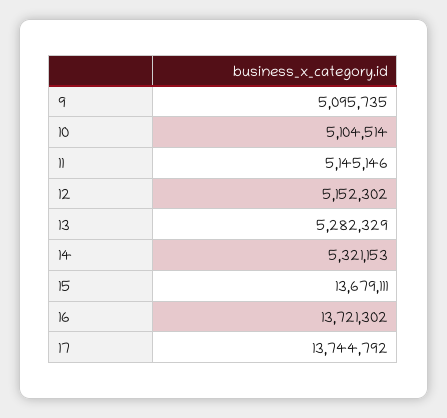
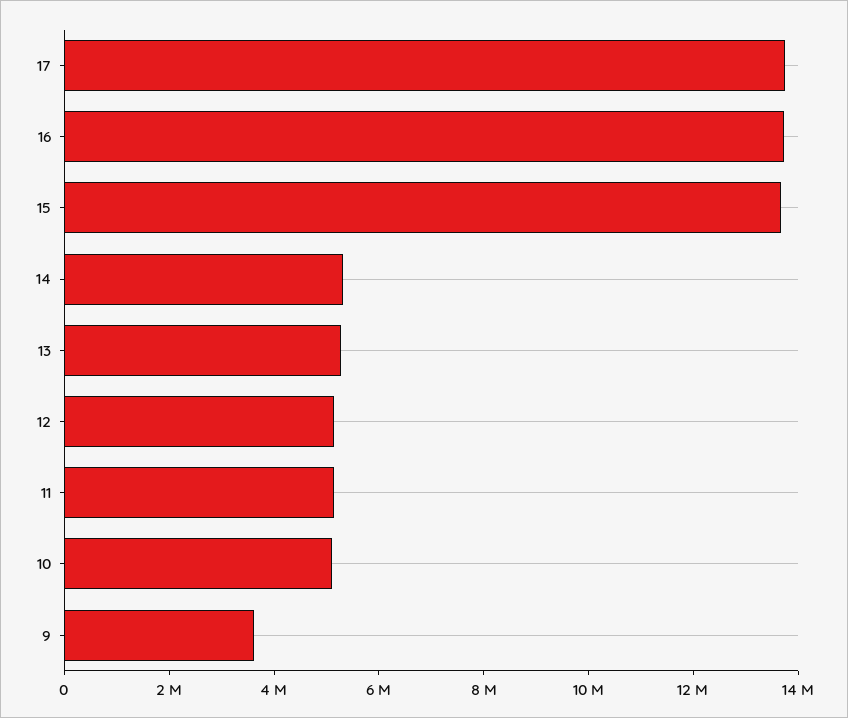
9: 5095735 -> 3500000

